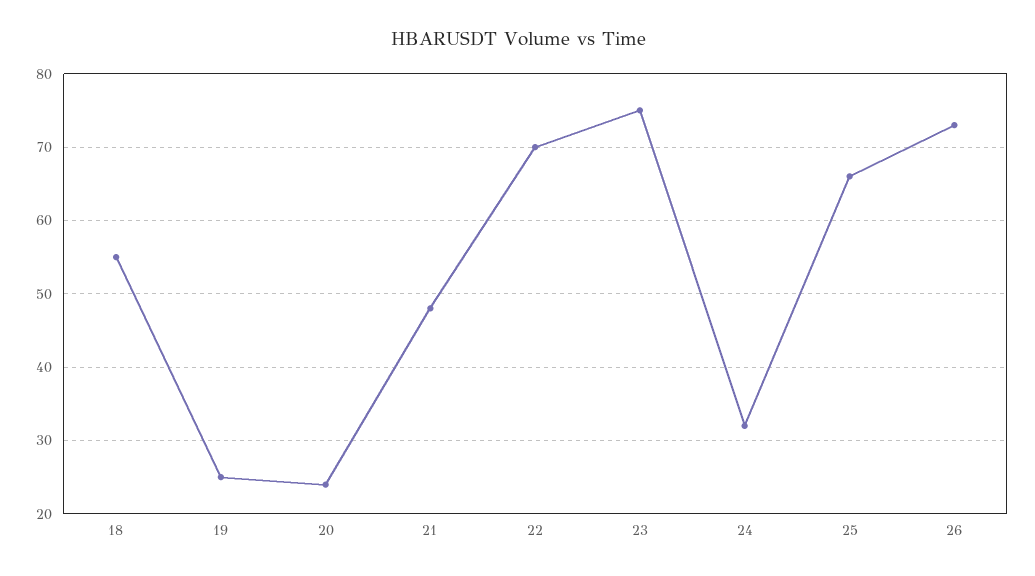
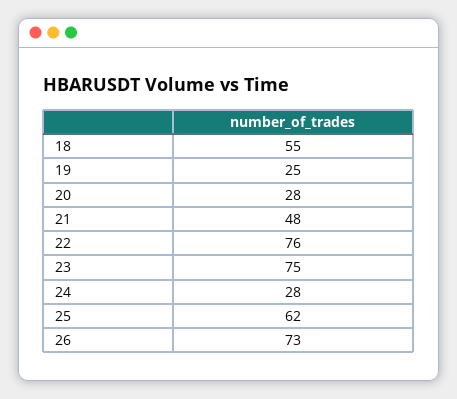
20: 24 -> 28
22: 70 -> 76
24: 32 -> 28
25: 66 -> 62

